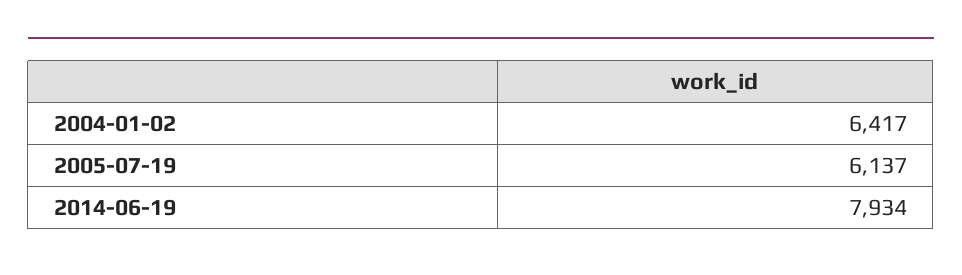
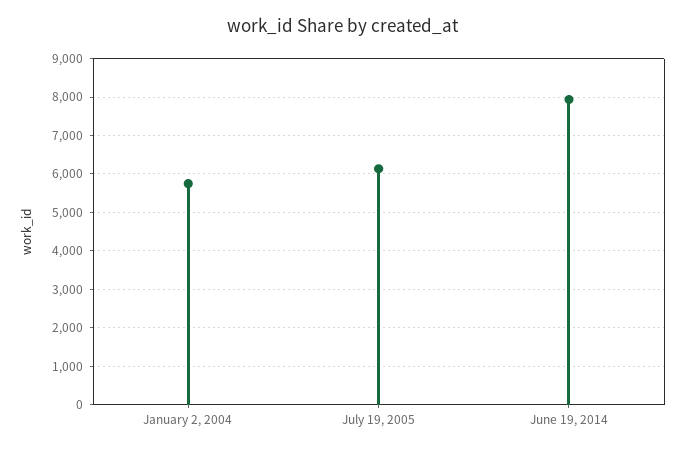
2004-01-02: 6417 -> 5800

